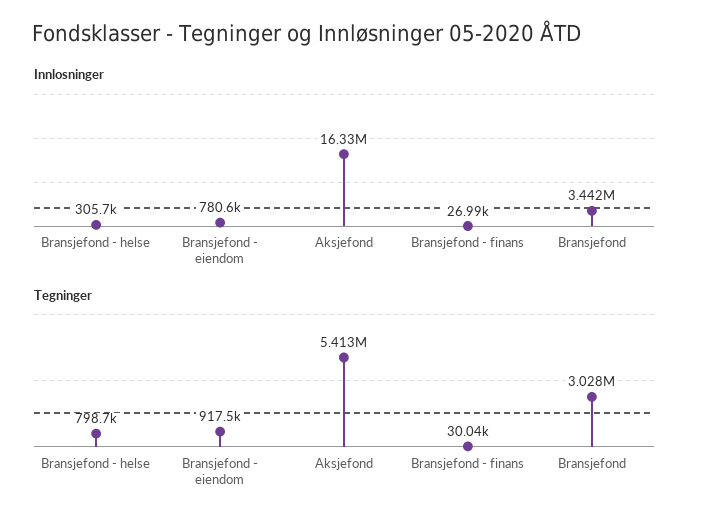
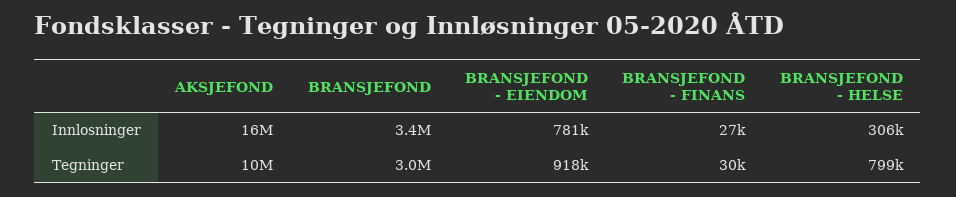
Tegninger, Aksjefond: 5413000 -> 10000000

